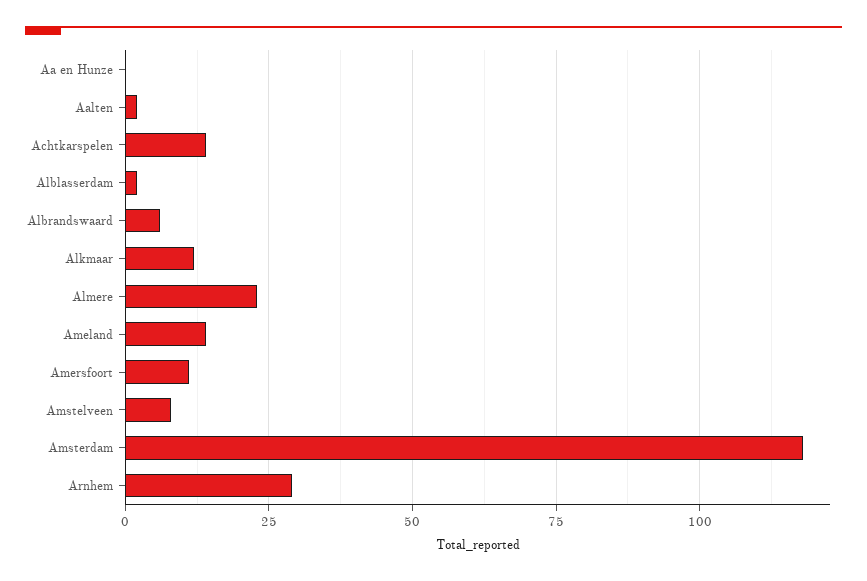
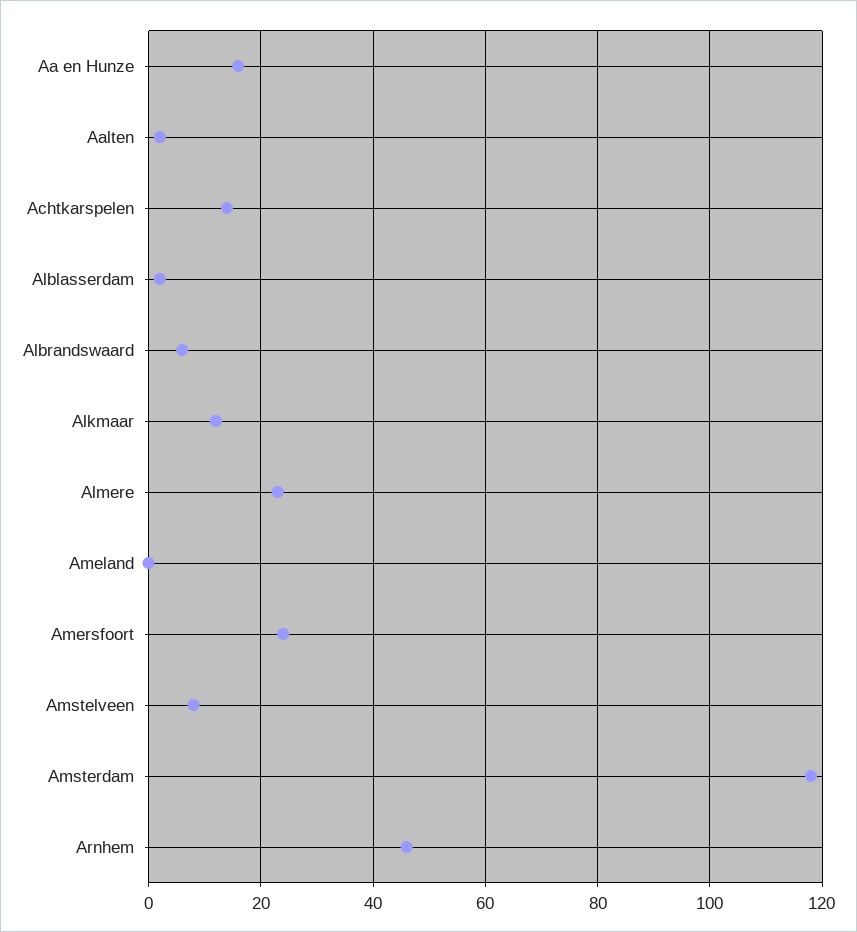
Aa en Hunze: 0 -> 15
Ameland: 15 -> 0
Amersfoort: 10 -> 25
Arnhem: 30 -> 45

